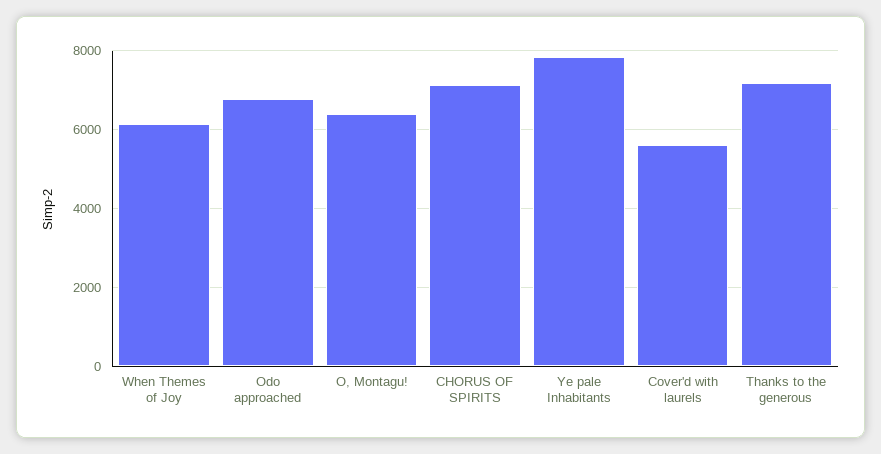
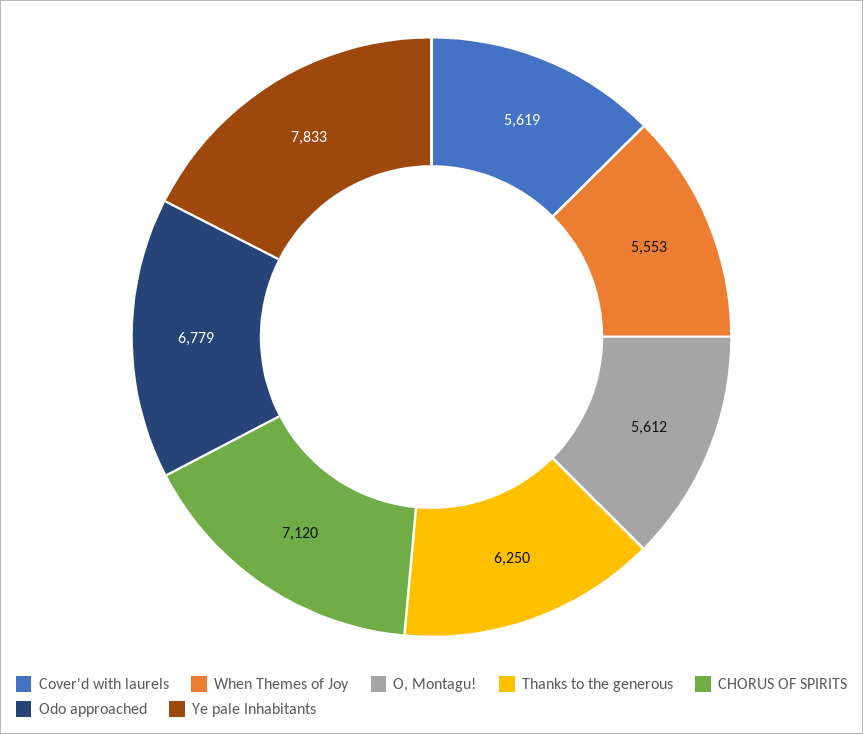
When Themes of Joy: 6200 -> 5553
O, Montagu!: 6400 -> 5612
Thanks to the generous: 7200 -> 6250

